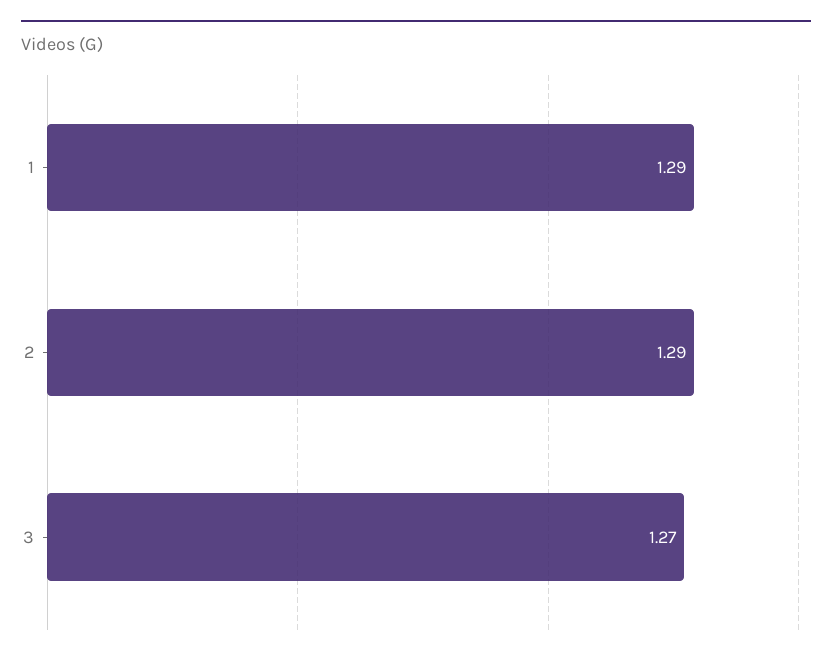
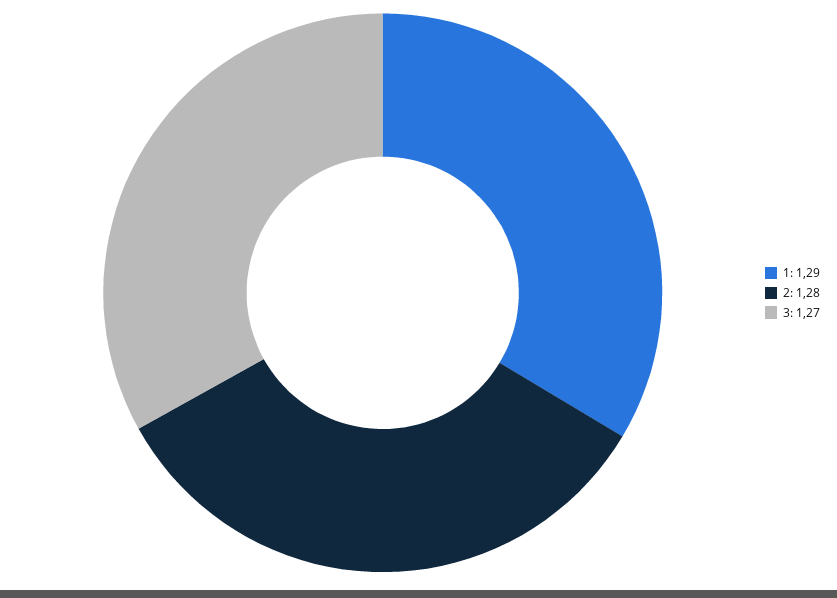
2: 1.29 -> 1.28

